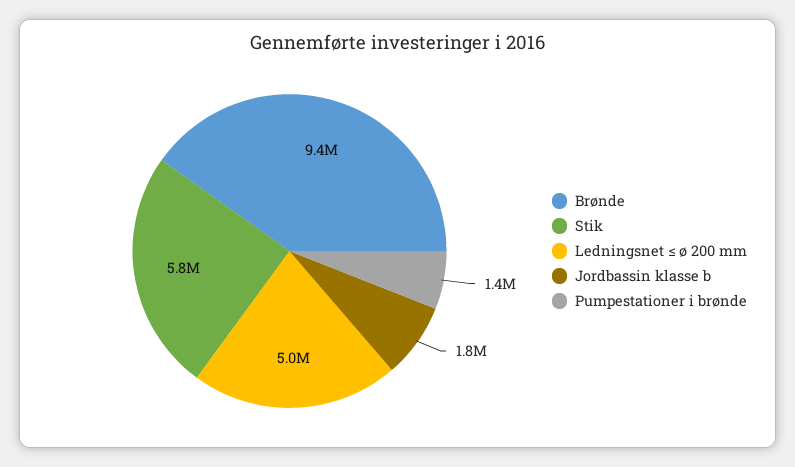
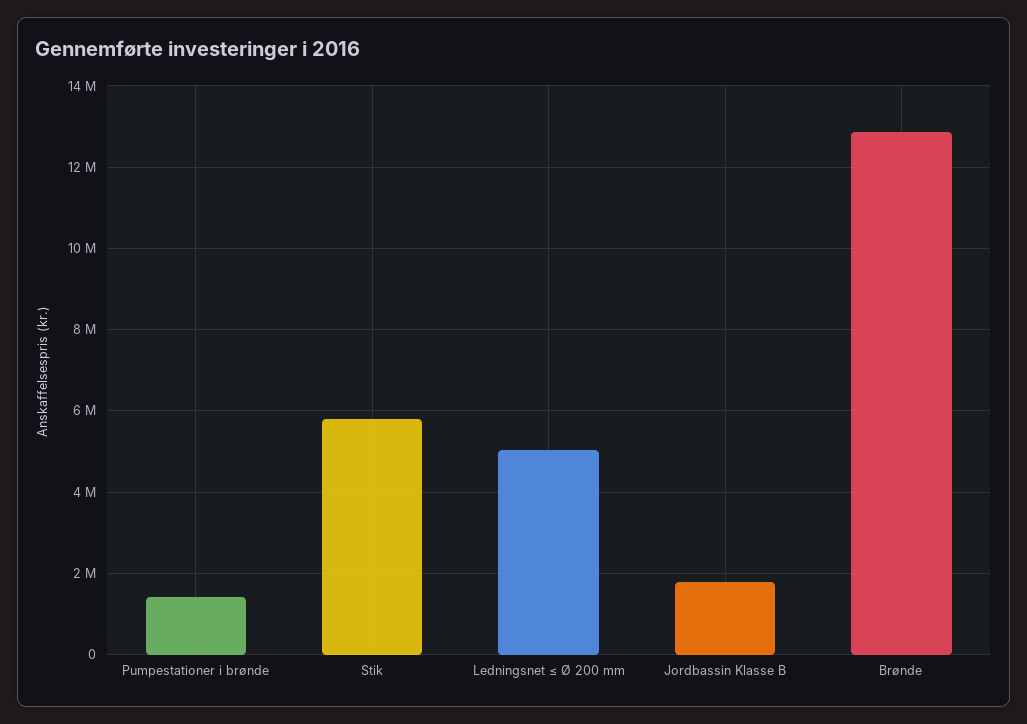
Brønde: 9400000 -> 12800000

